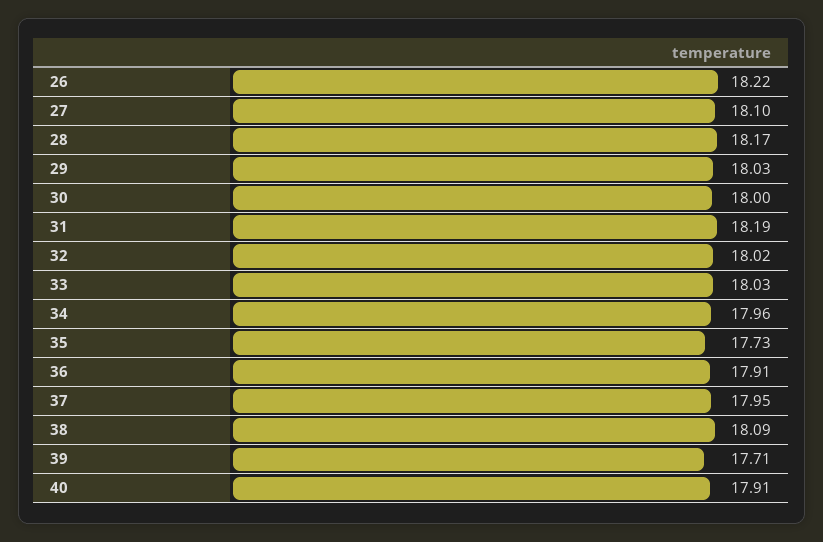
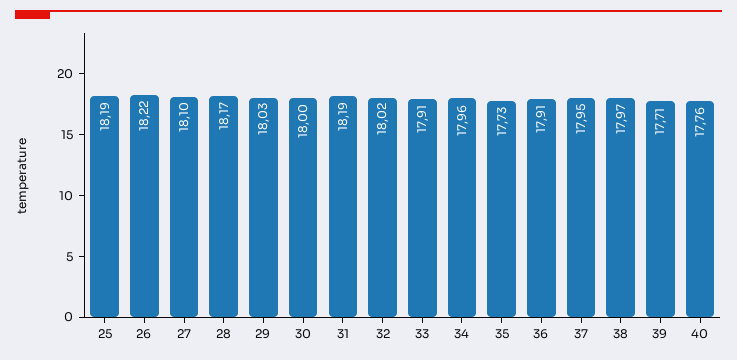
33: 18.03 -> 17.91
38: 18.09 -> 17.97
40: 17.91 -> 17.76
25: none -> 18.19

